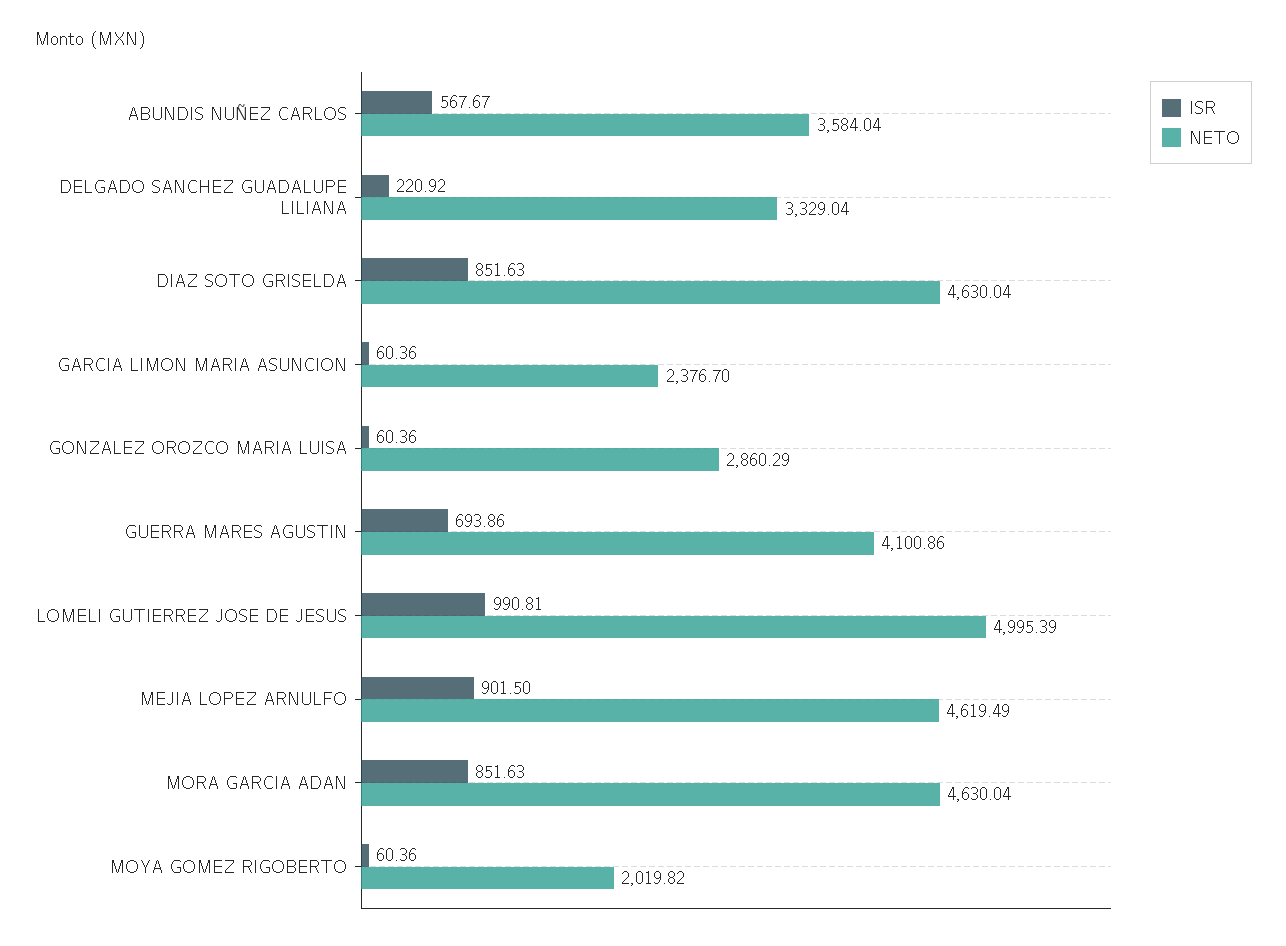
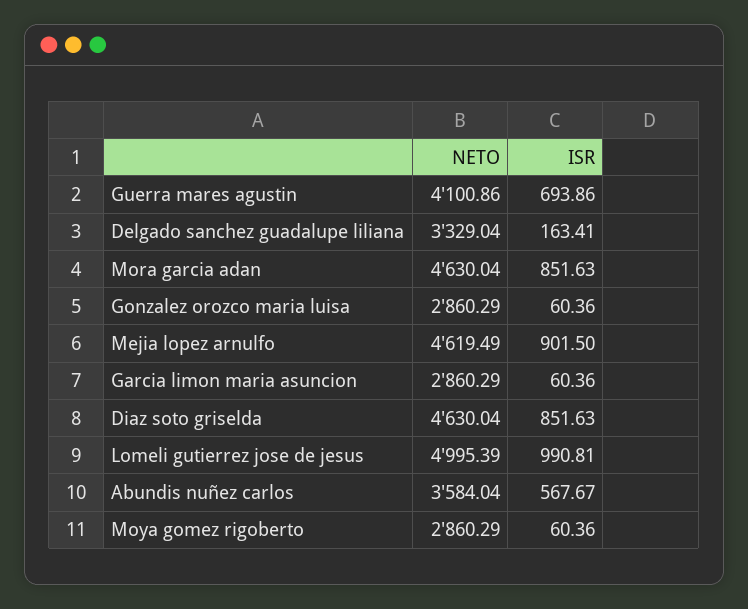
ISR, DELGADO SANCHEZ GUADALUPE LILIANA: 220.92 -> 163.41
NETO, GARCIA LIMON MARIA ASUNCION: 2376.7 -> 2860.29
NETO, MOYA GOMEZ RIGOBERTO: 2019.82 -> 2860.29

